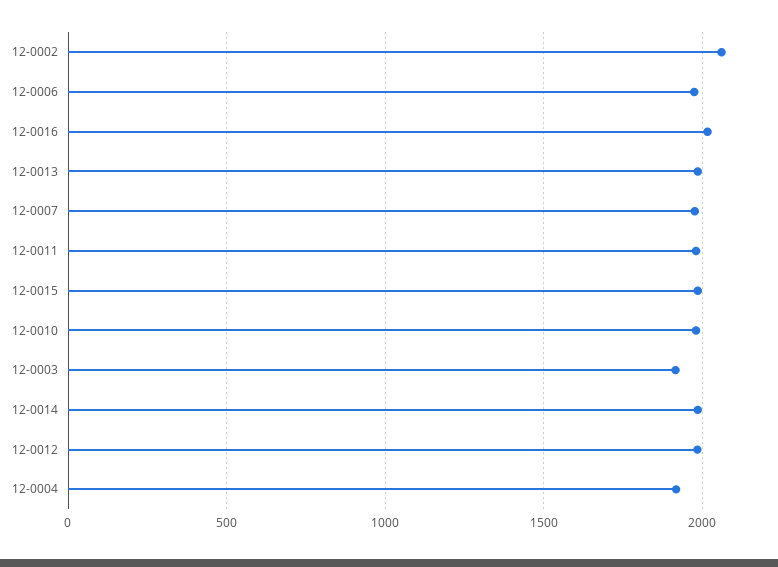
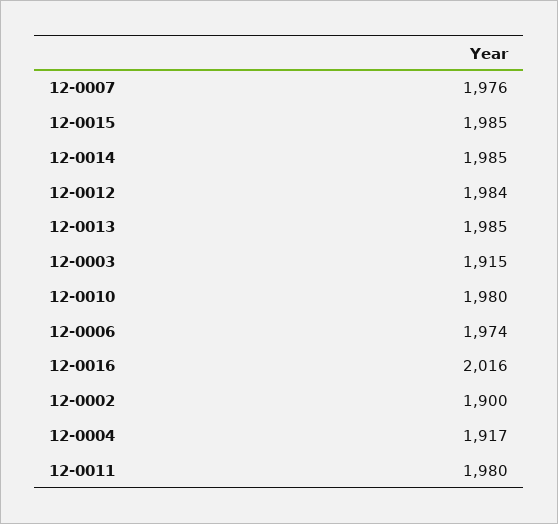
12-0002: 2050 -> 1900

